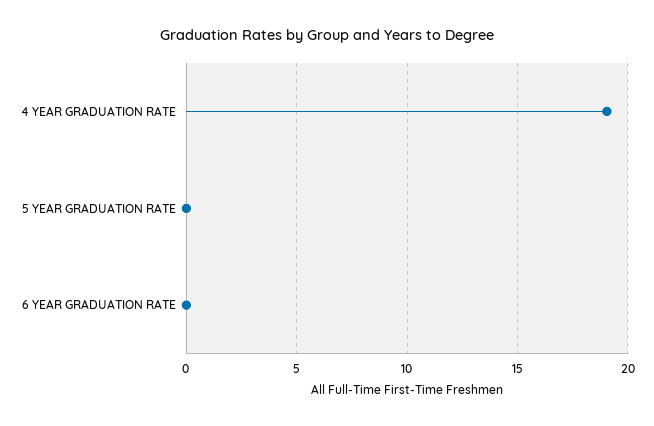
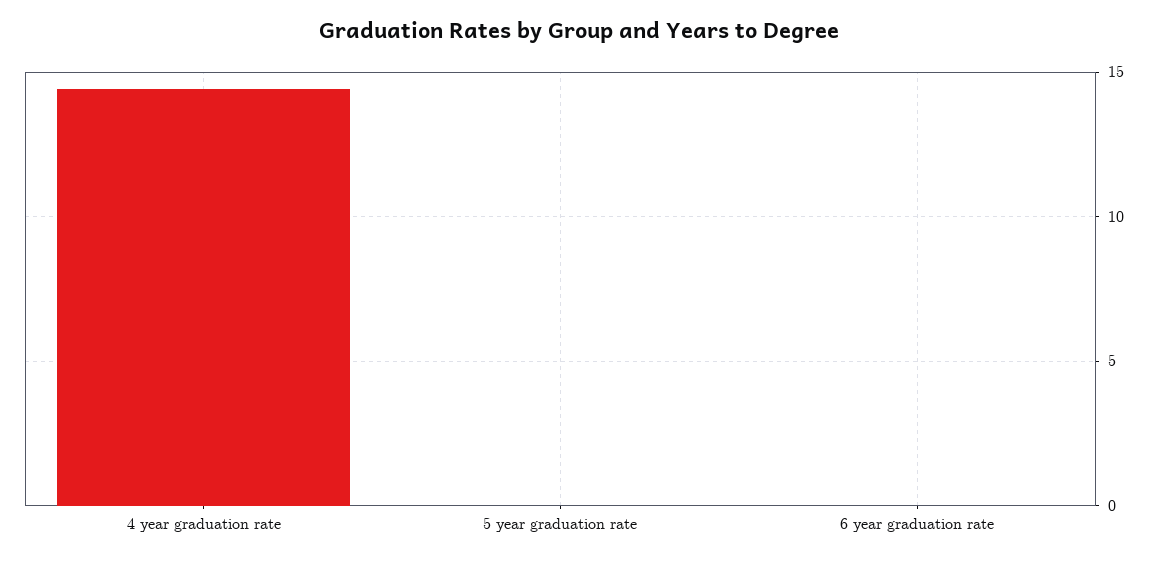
4 YEAR GRADUATION RATE: 19 -> 14.5

